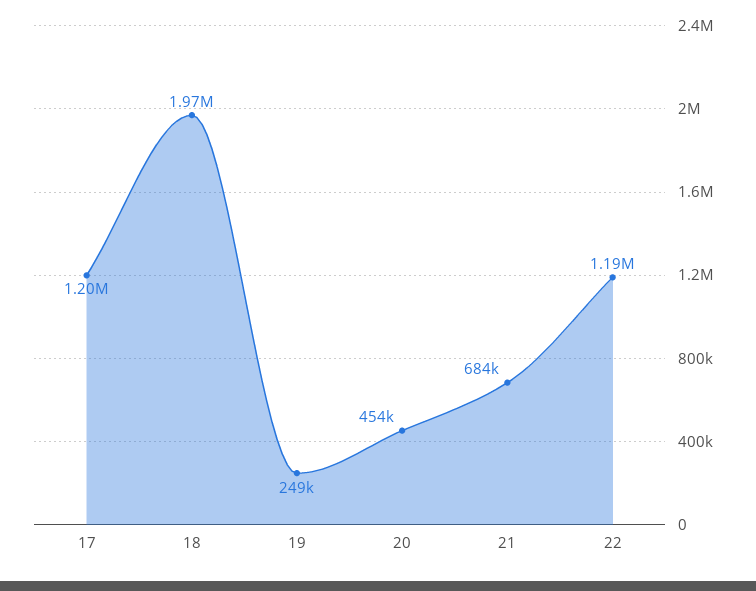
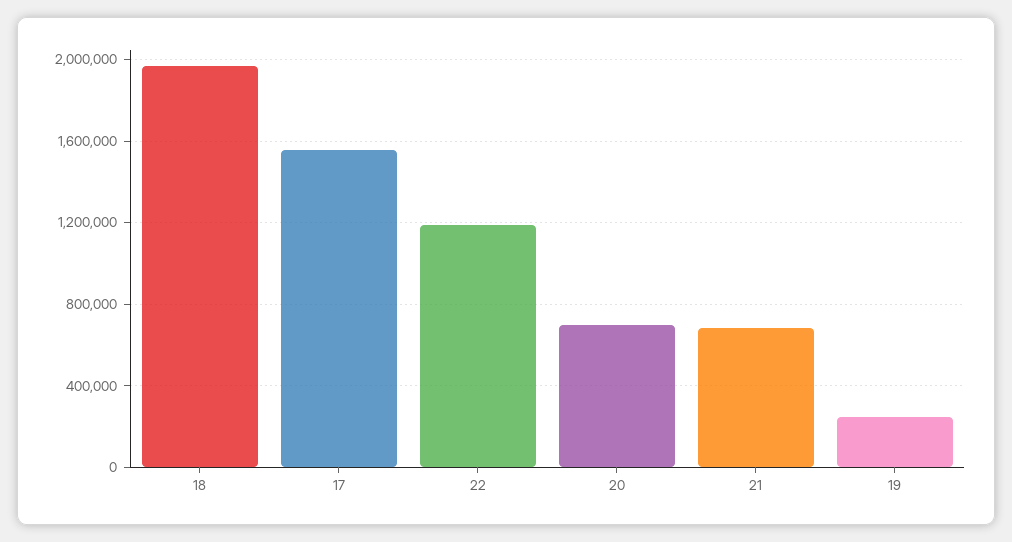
17: 1200000 -> 1550000
20: 454000 -> 700000

